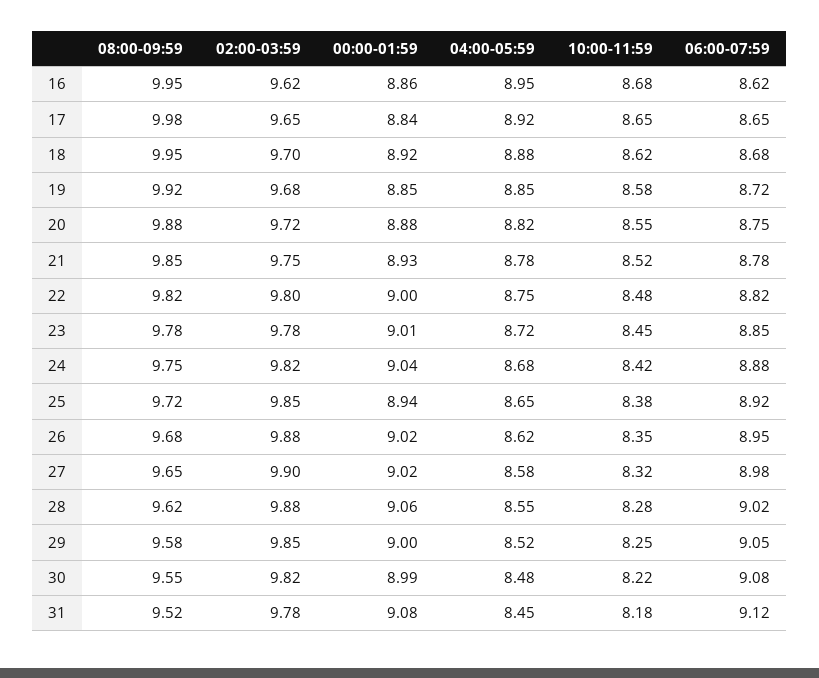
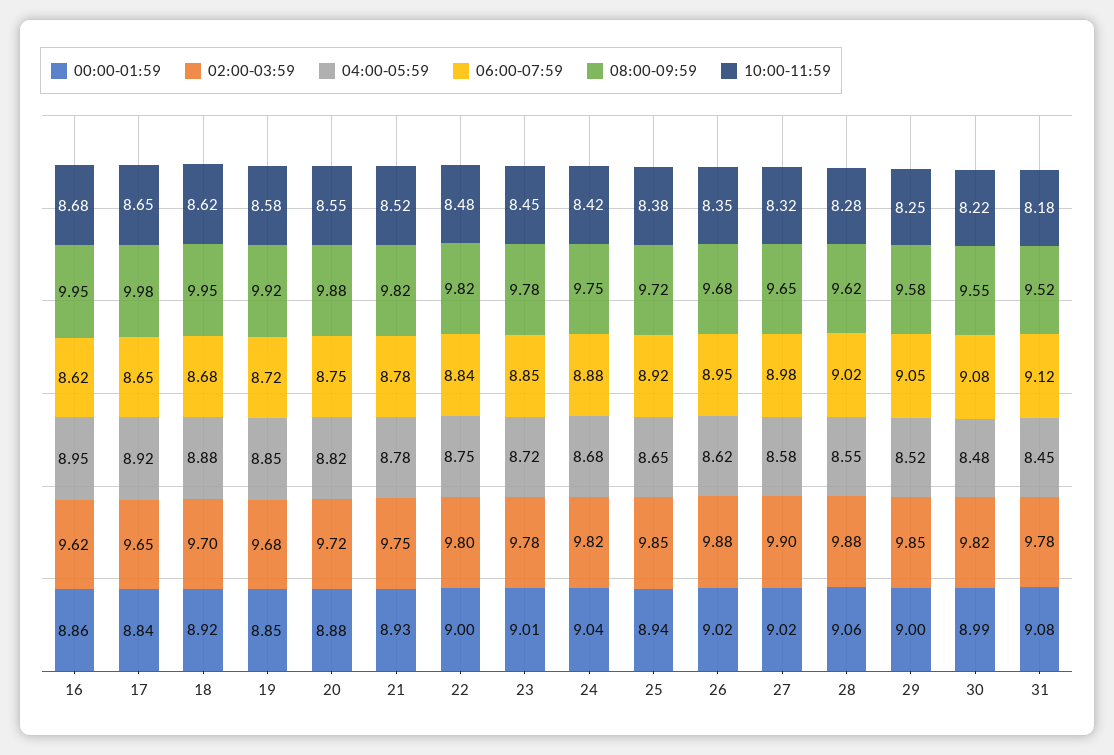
08:00-09:59, 21: 9.85 -> 9.82
06:00-07:59, 22: 8.82 -> 8.84

